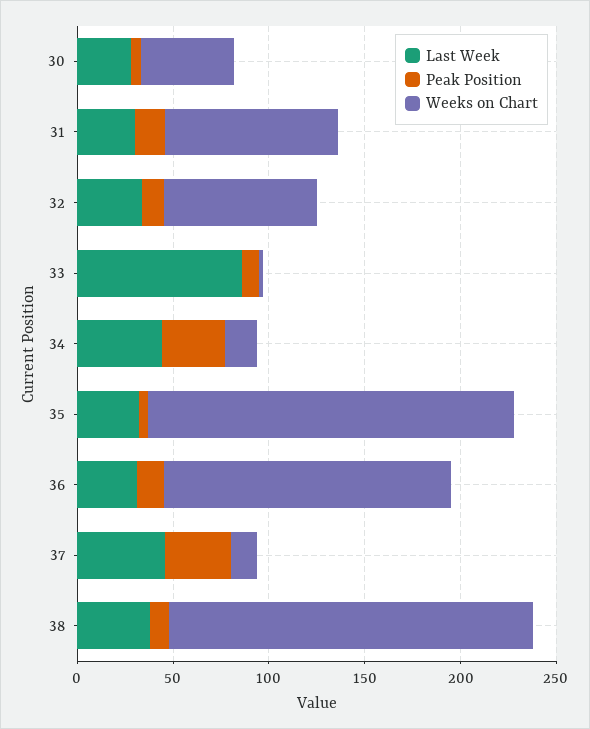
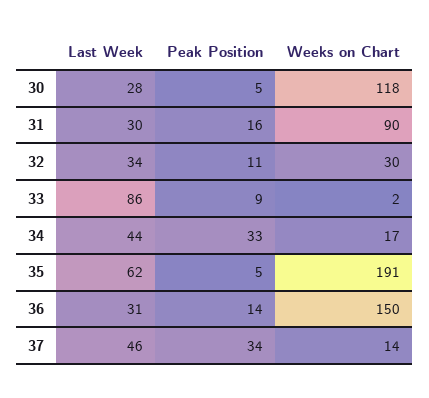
Weeks on Chart, 30: 50 -> 118
Weeks on Chart, 32: 80 -> 30
Last Week, 35: 30 -> 62
Last Week, 38: 40 -> none
Peak Position, 38: 10 -> none
Weeks on Chart, 38: 190 -> none

